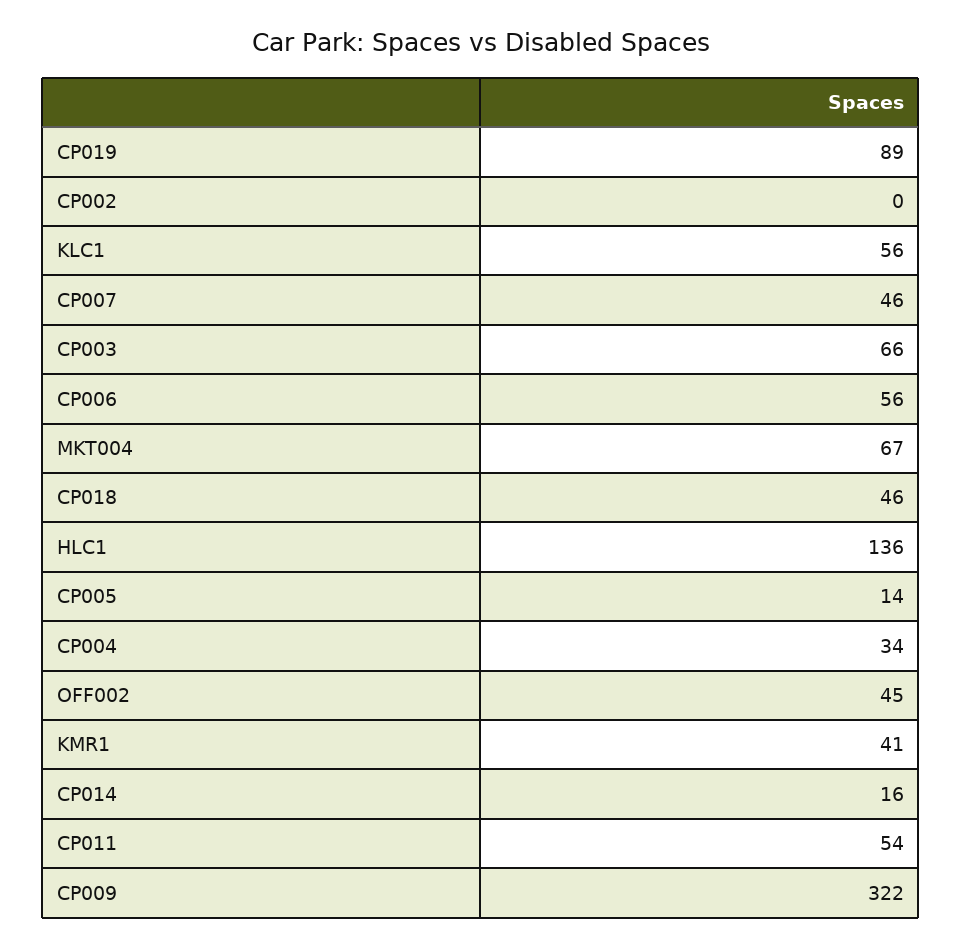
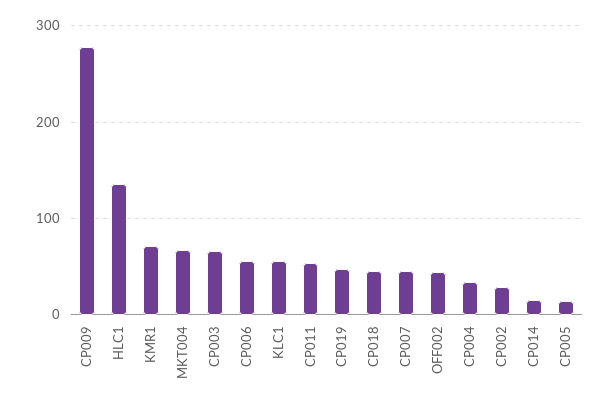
CP019: 89 -> 50
CP002: 0 -> 30
KMR1: 41 -> 70
CP009: 322 -> 280

